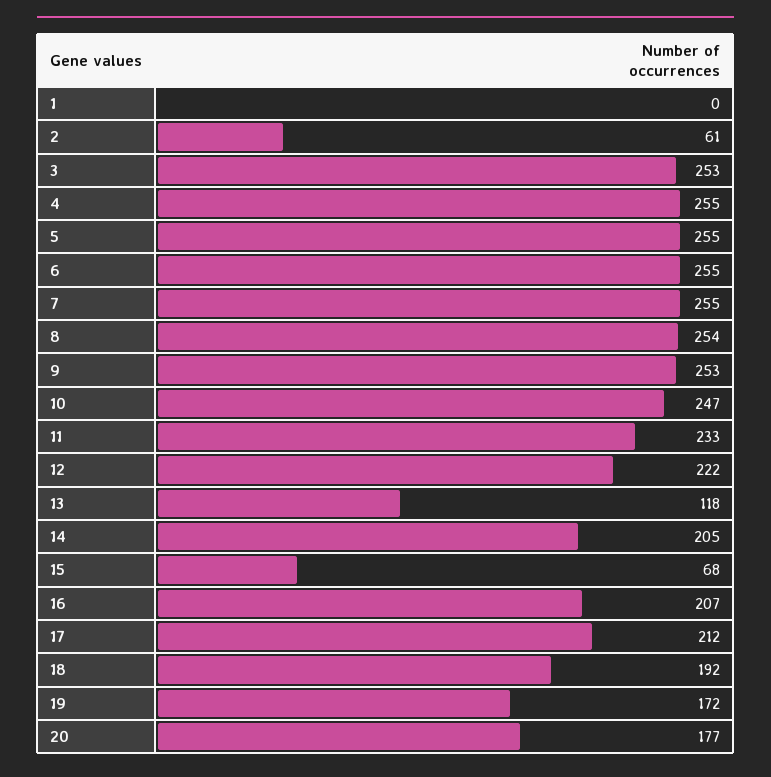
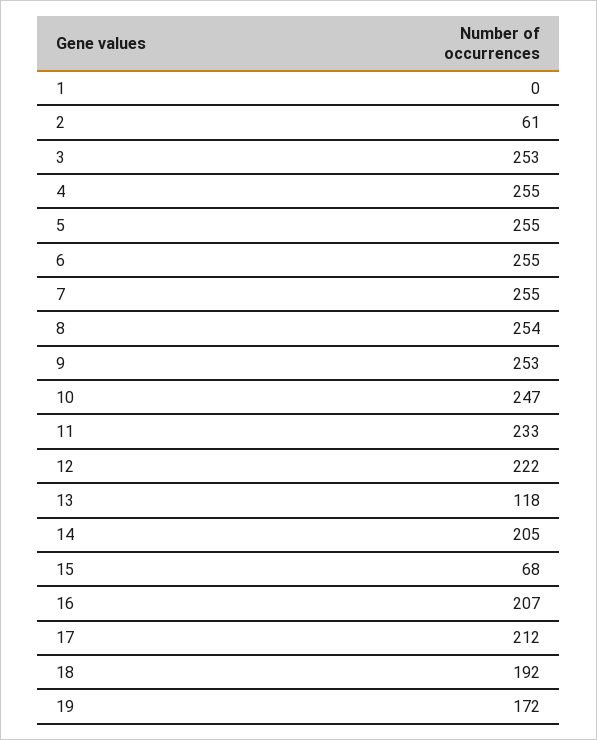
20: 177 -> none

